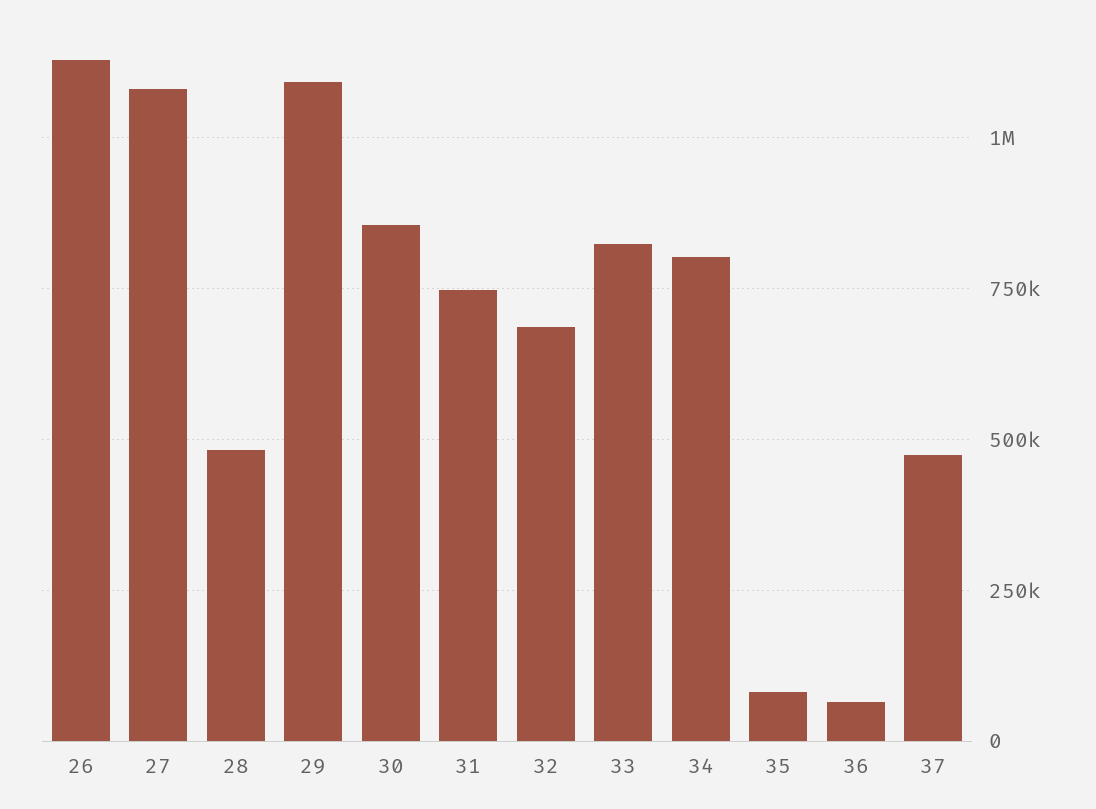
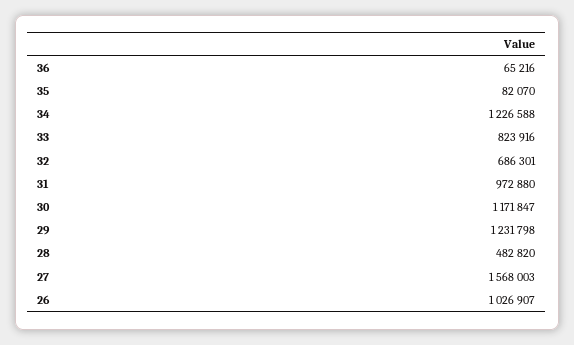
26: 1125000 -> 1026907
27: 1075000 -> 1568003
29: 1100000 -> 1231798
30: 850000 -> 1171847
31: 750000 -> 972880
34: 800000 -> 1226588
37: 475000 -> none

